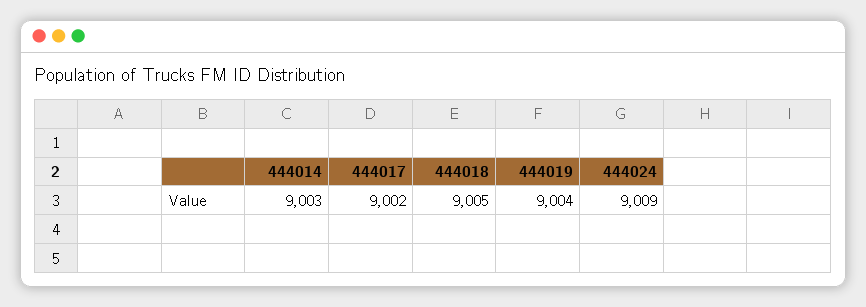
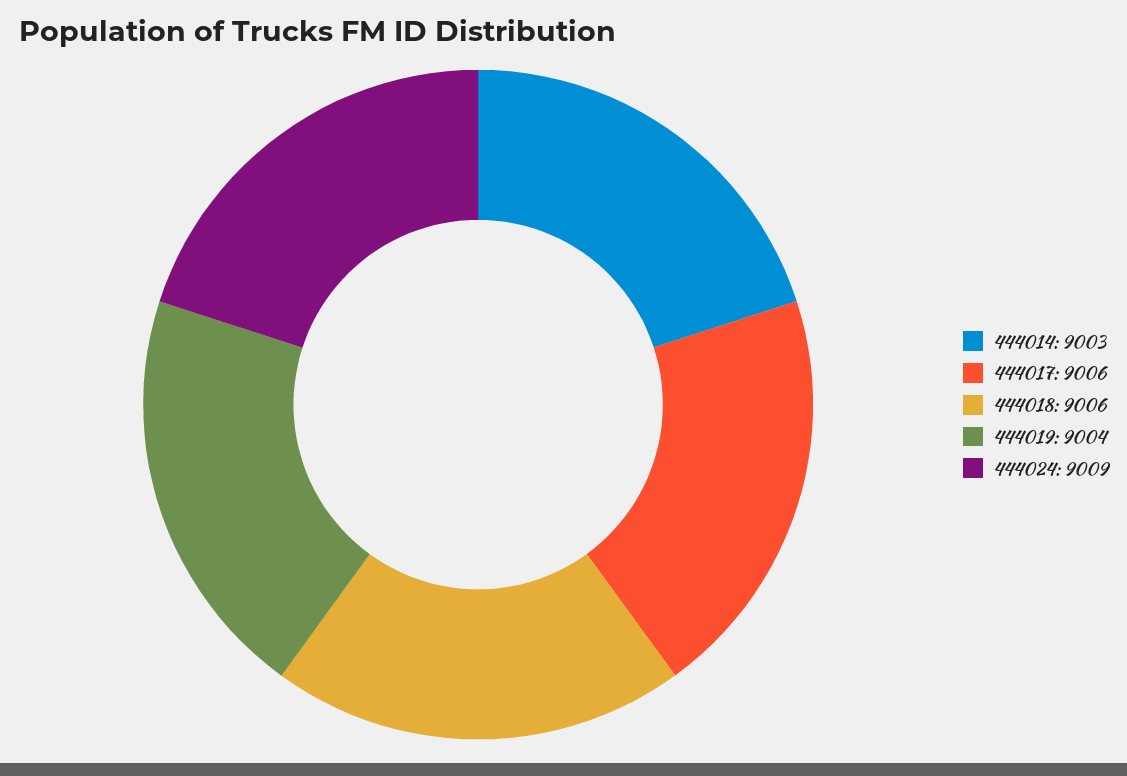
444017: 9002 -> 9006
444018: 9005 -> 9006

